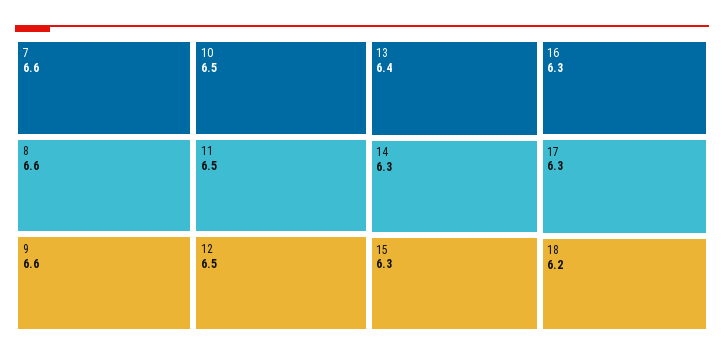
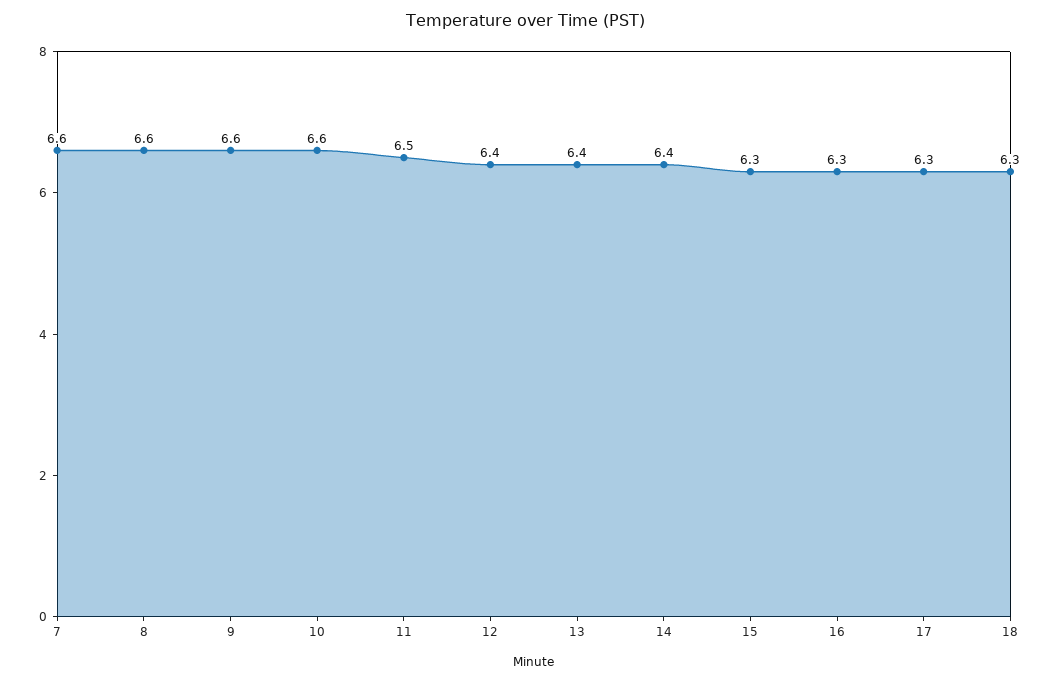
10: 6.5 -> 6.6
12: 6.5 -> 6.4
14: 6.3 -> 6.4
18: 6.2 -> 6.3

